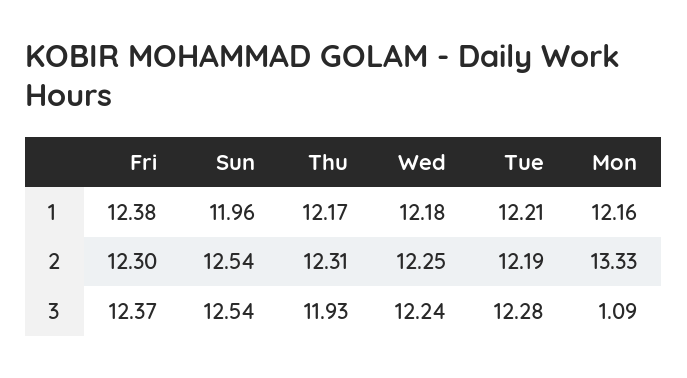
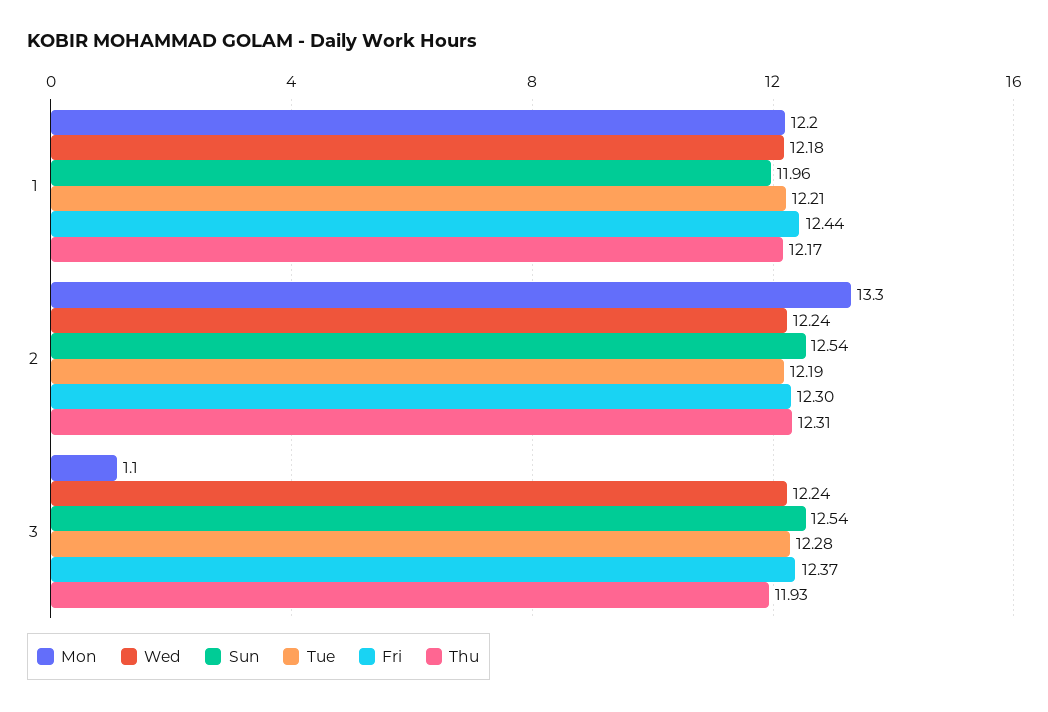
Fri, 1: 12.38 -> 12.44
Wed, 2: 12.25 -> 12.24

